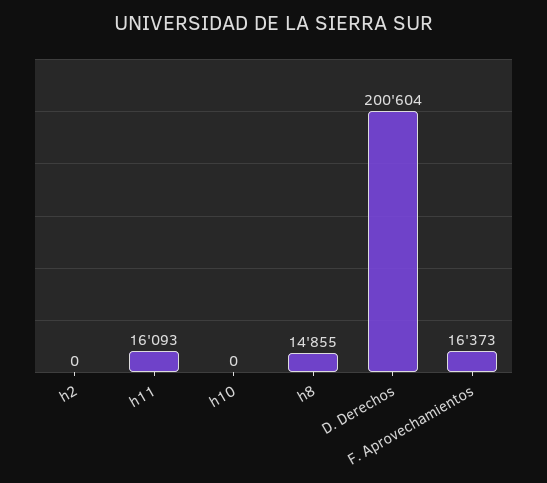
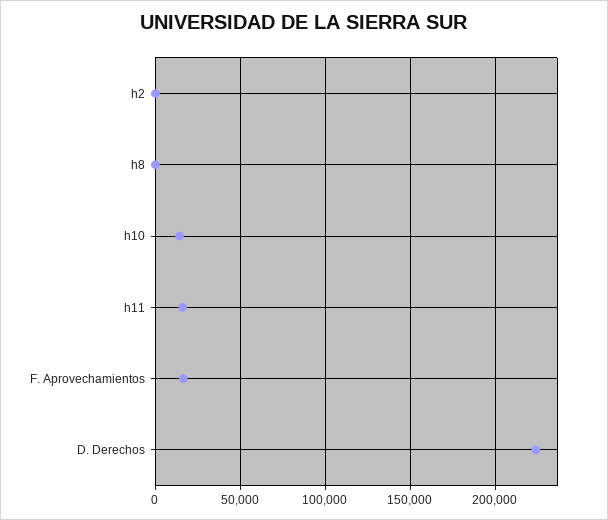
h10: 0 -> 15000
h8: 14855 -> 0
D. Derechos: 200604 -> 225000

